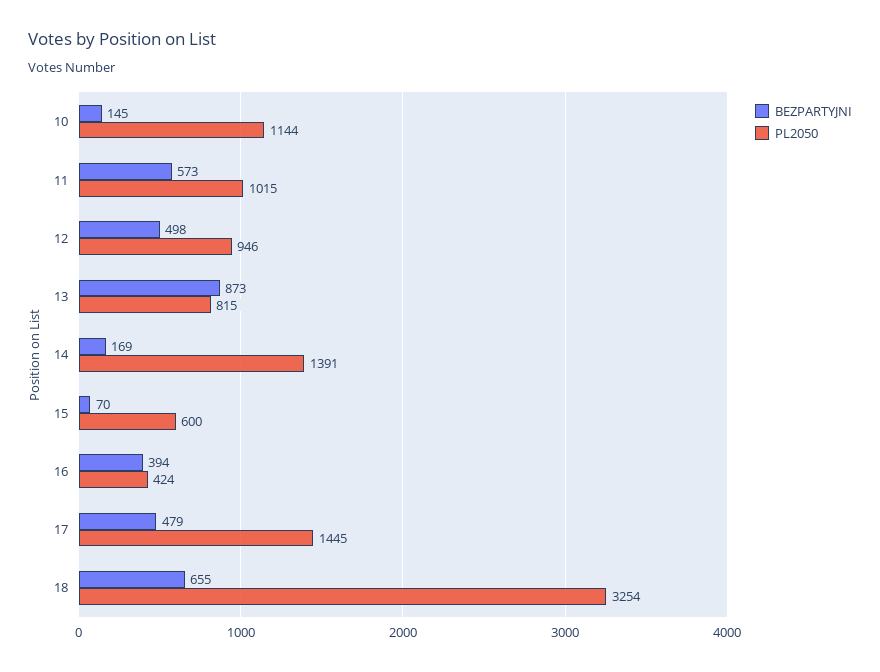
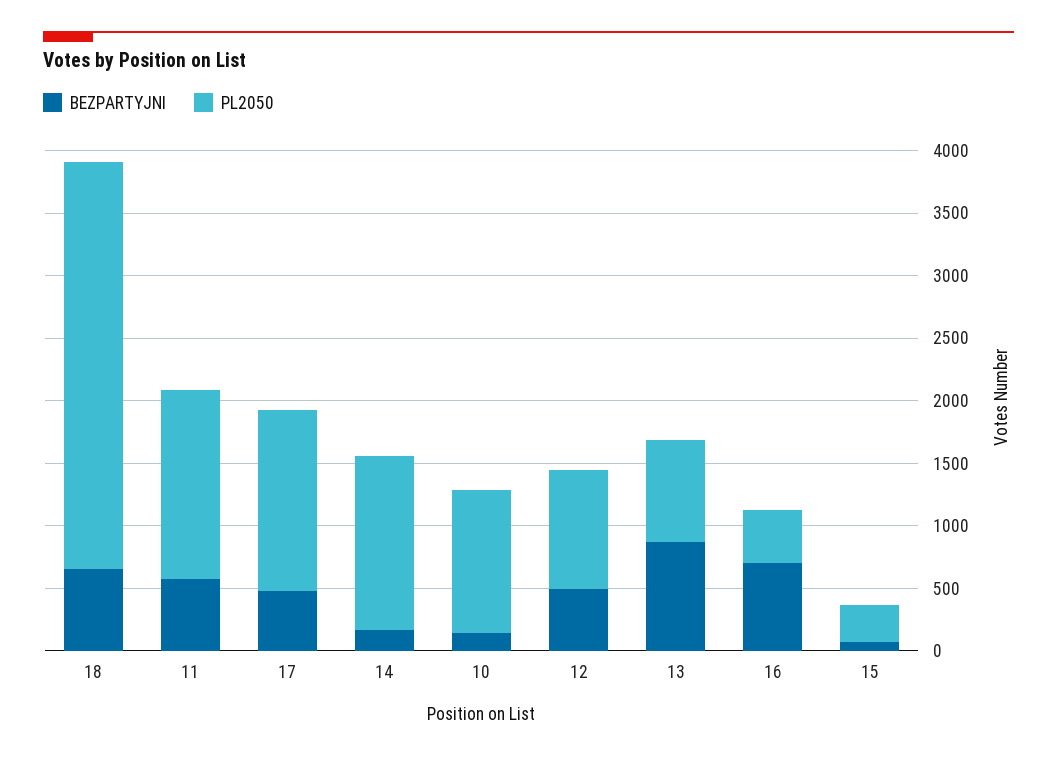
PL2050, 11: 1015 -> 1500
PL2050, 15: 600 -> 300
BEZPARTYJNI, 16: 394 -> 700

